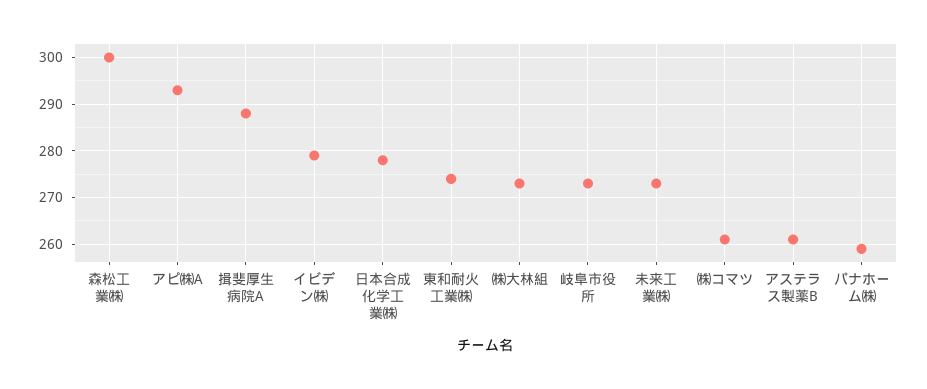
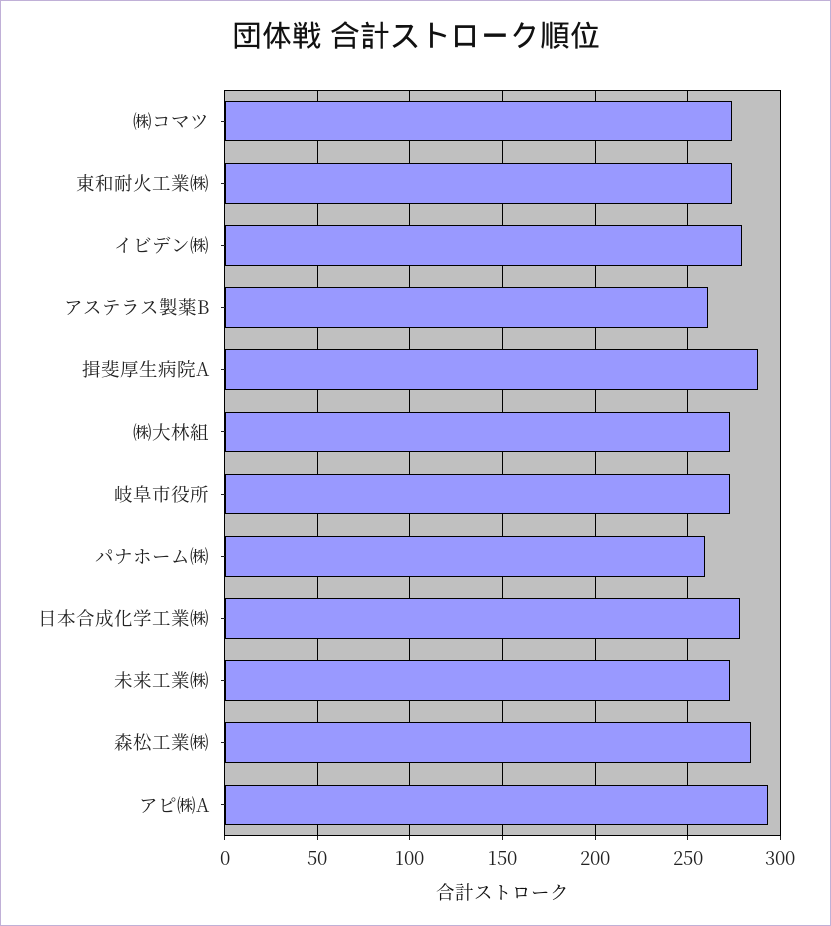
森松工業㈱: 300 -> 285
㈱コマツ: 260 -> 275

